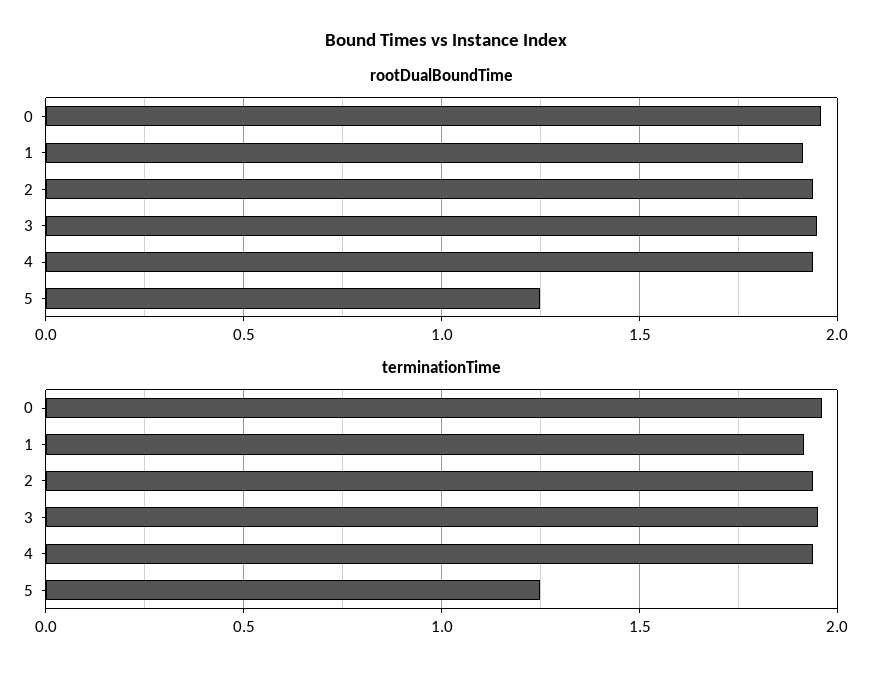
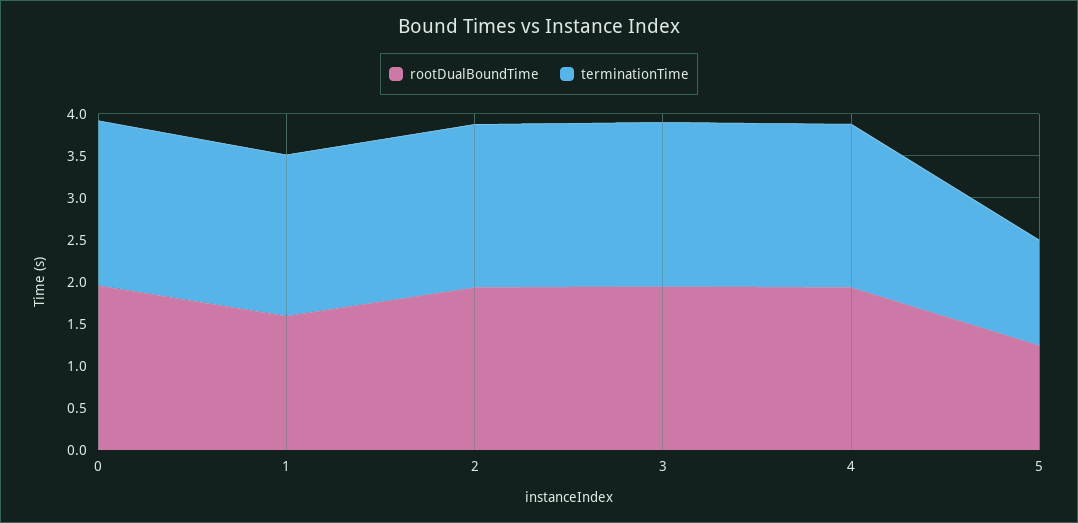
rootDualBoundTime, 1: 1.9 -> 1.6

